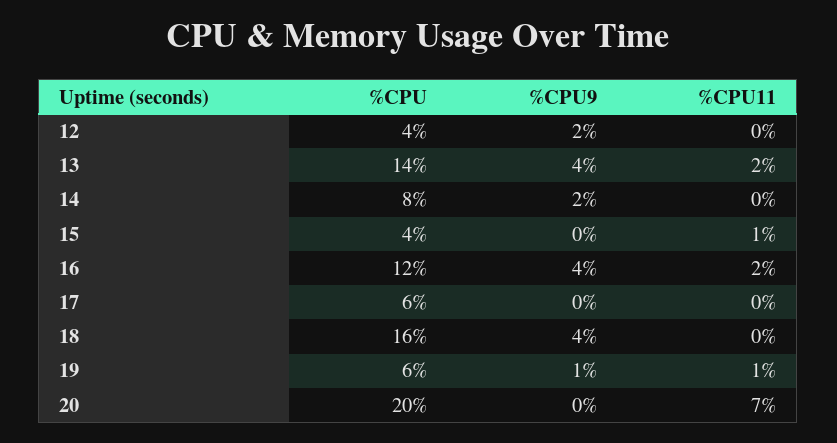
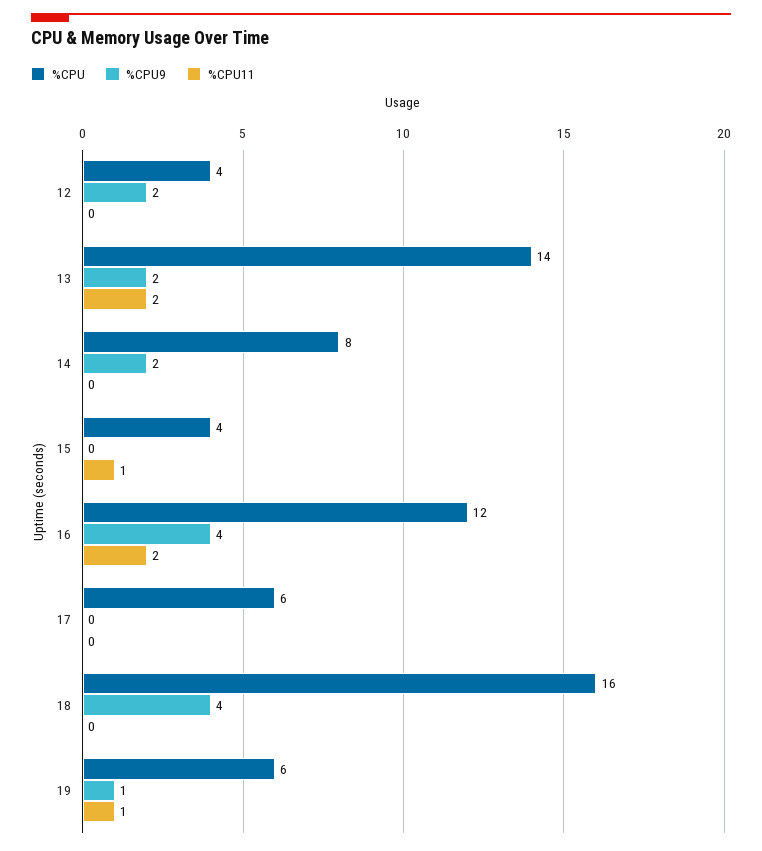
%CPU9, 13: 4 -> 2
%CPU, 20: 20 -> none
%CPU9, 20: 0 -> none
%CPU11, 20: 7 -> none

